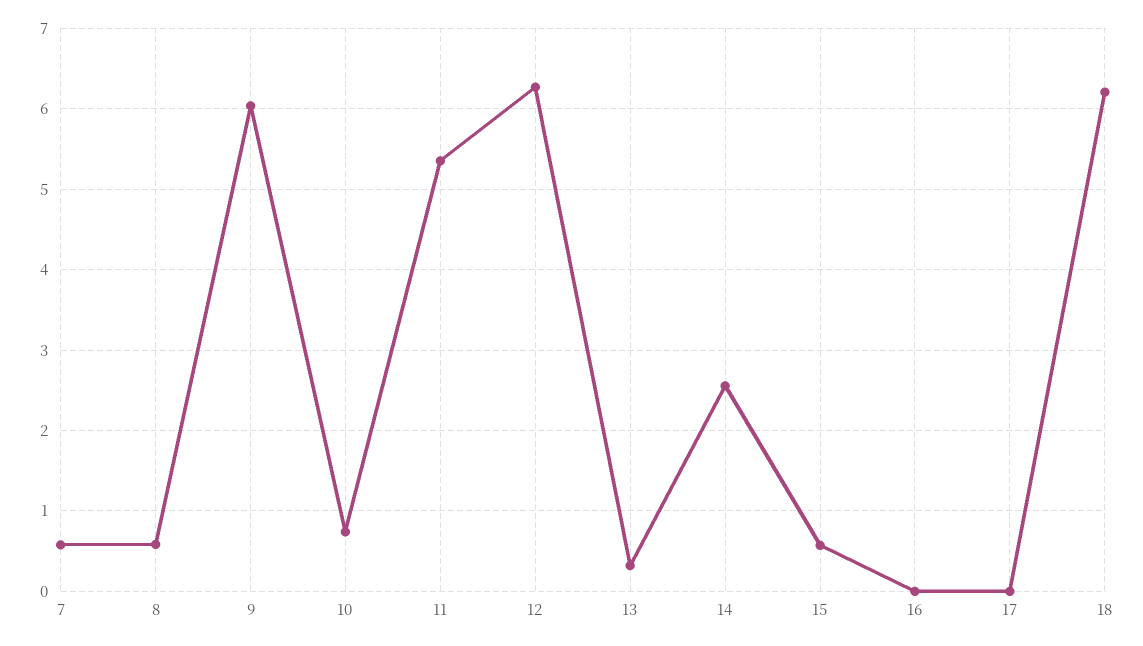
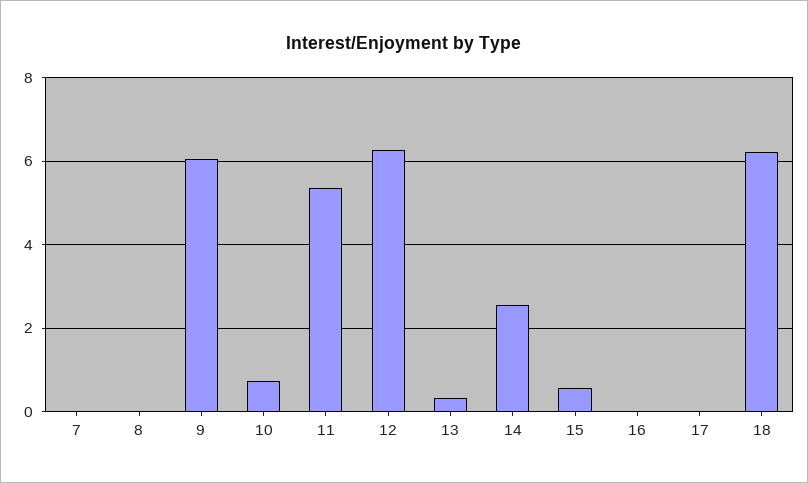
7: 0.6 -> 0
8: 0.6 -> 0

